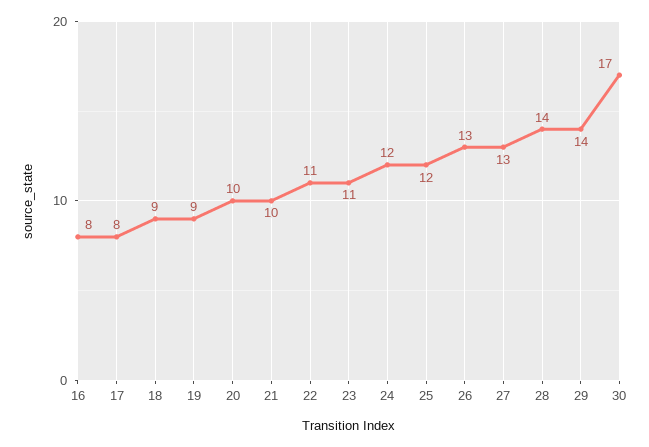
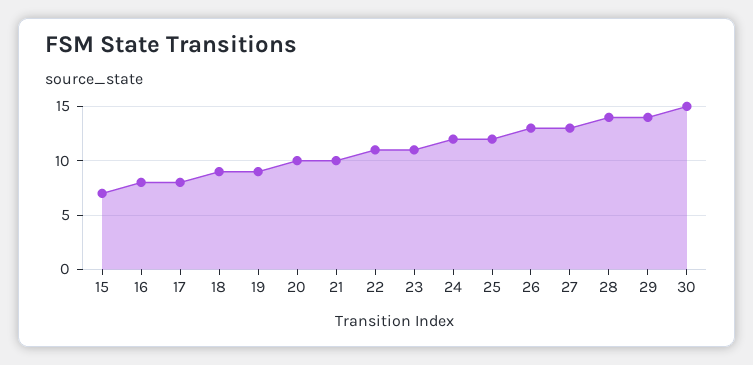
30: 17 -> 15
15: none -> 7

